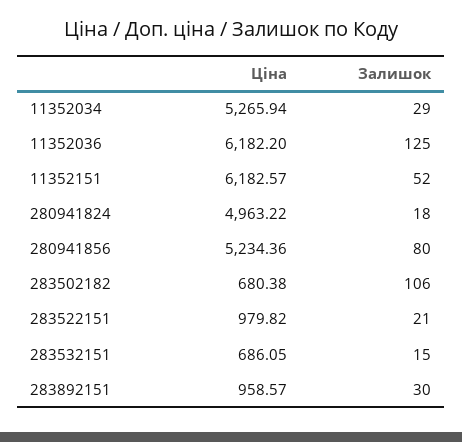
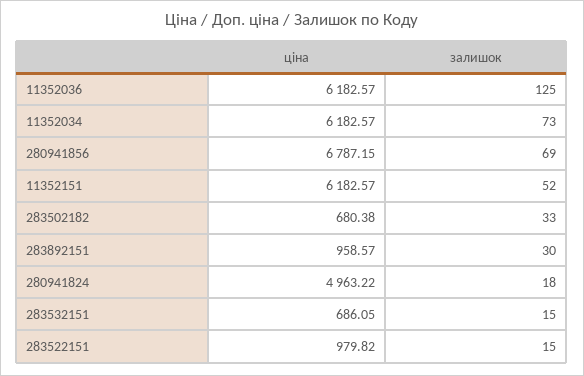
Ціна, 11352034: 5265.94 -> 6182.57
Залишок, 11352034: 29 -> 73
Ціна, 11352036: 6182.2 -> 6182.57
Ціна, 280941856: 5234.36 -> 6787.15
Залишок, 280941856: 80 -> 69
Залишок, 283502182: 106 -> 33
Залишок, 283522151: 21 -> 15

